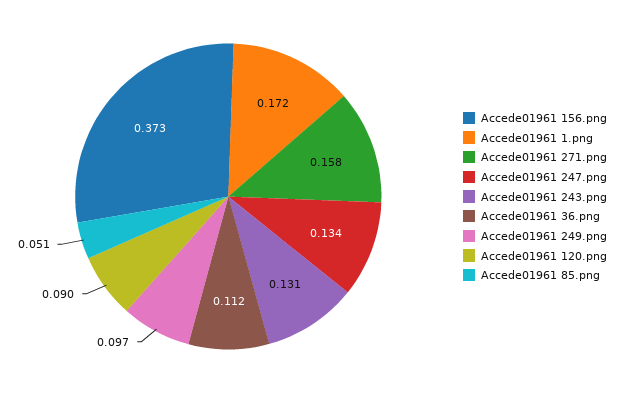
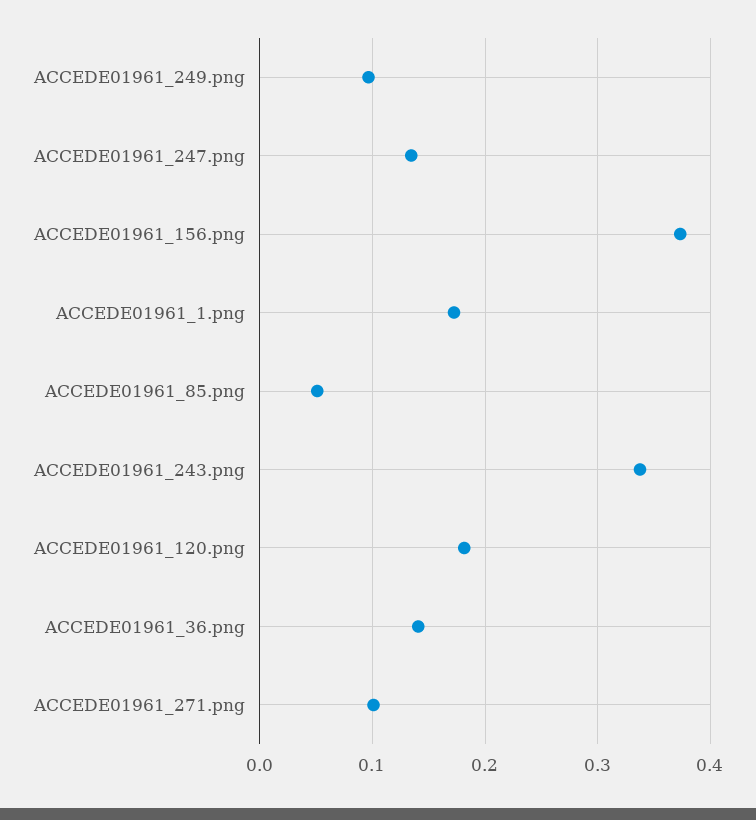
Accede01961 271.png: 0.158 -> 0.1
Accede01961 243.png: 0.131 -> 0.34
Accede01961 36.png: 0.112 -> 0.14
Accede01961 120.png: 0.09 -> 0.18

